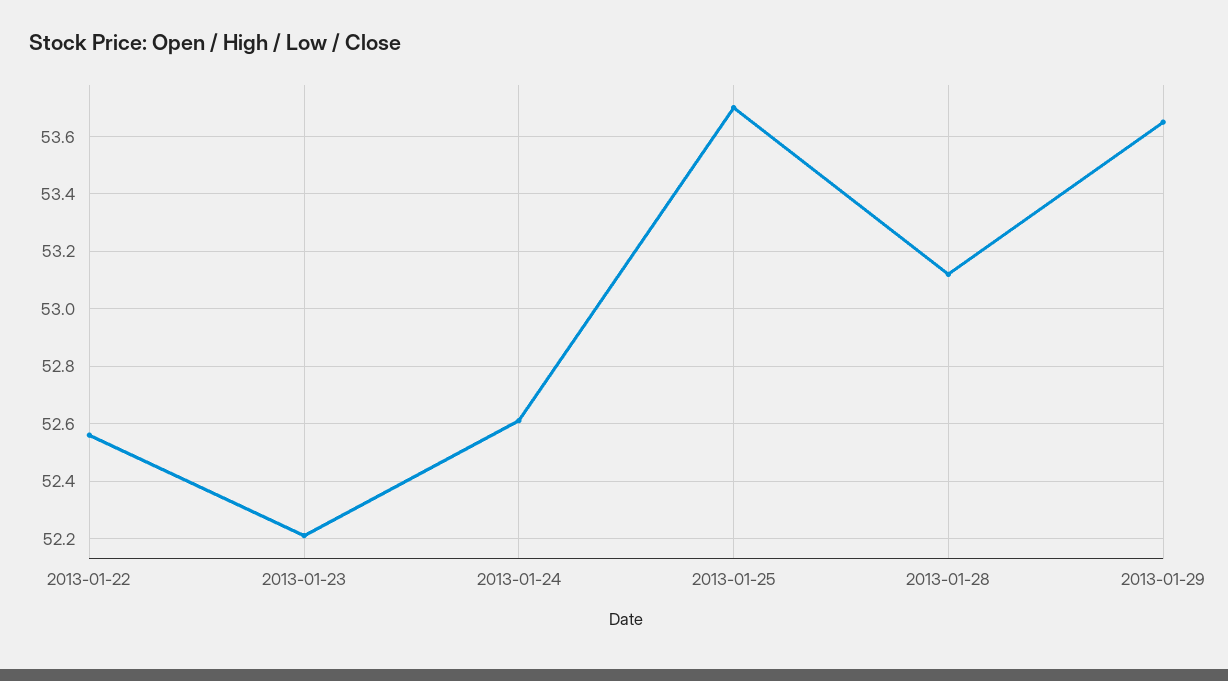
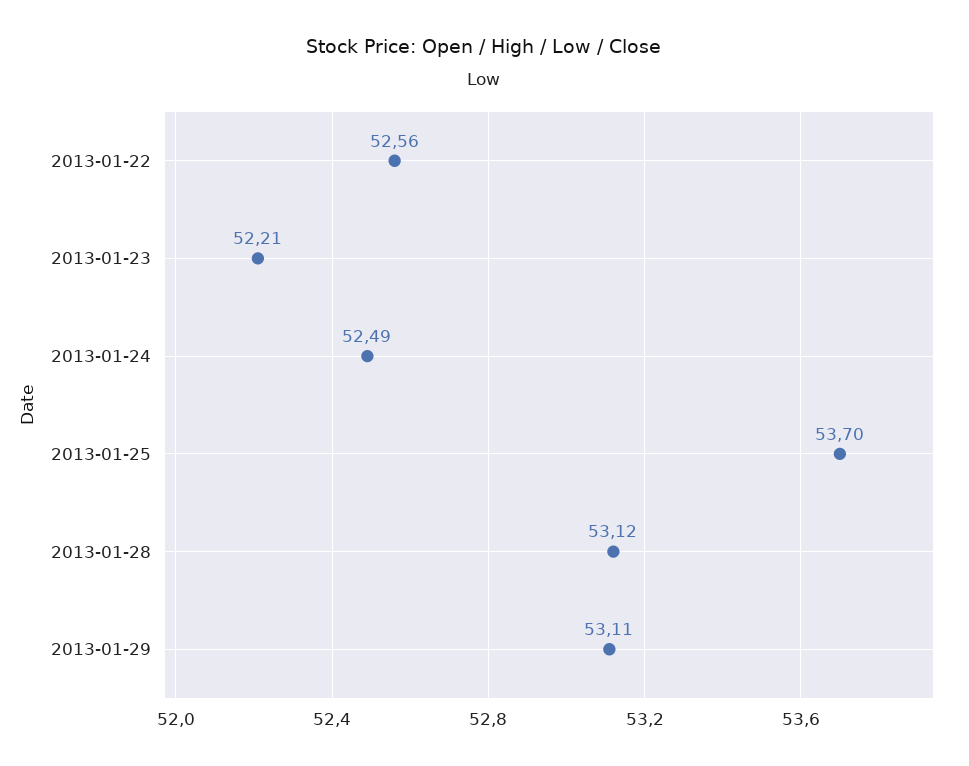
2013-01-24: 52.6 -> 52.49
2013-01-29: 53.65 -> 53.11

